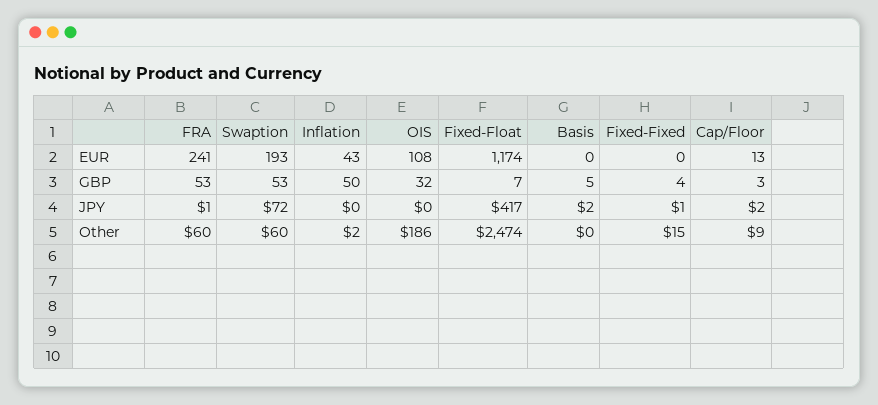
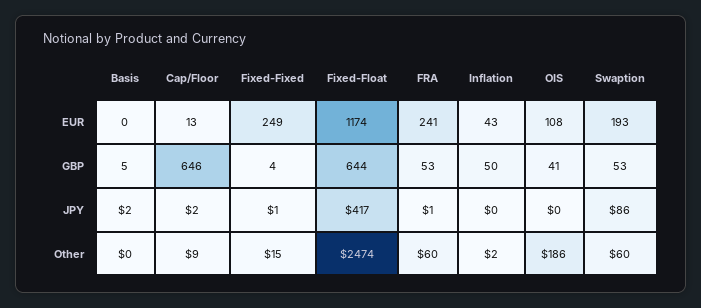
Fixed-Fixed, EUR: 0 -> 249
OIS, GBP: 32 -> 41
Fixed-Float, GBP: 7 -> 644
Cap/Floor, GBP: 3 -> 646
Swaption, JPY: 72 -> 86

